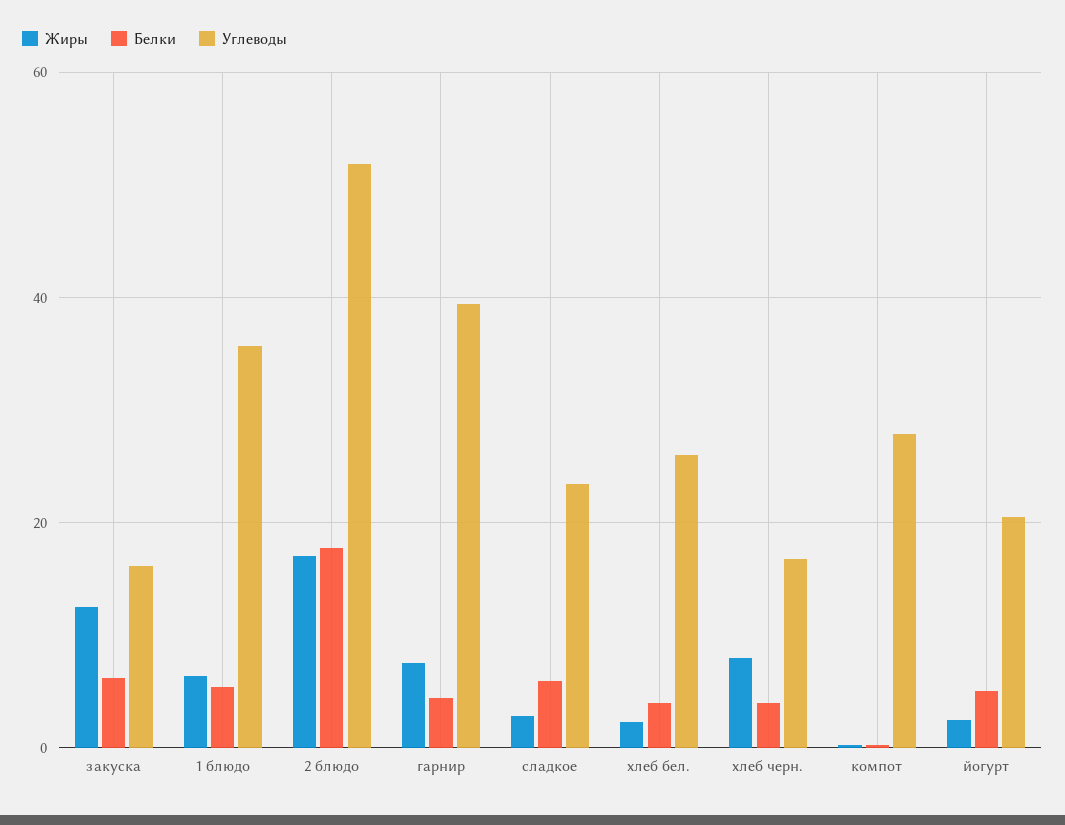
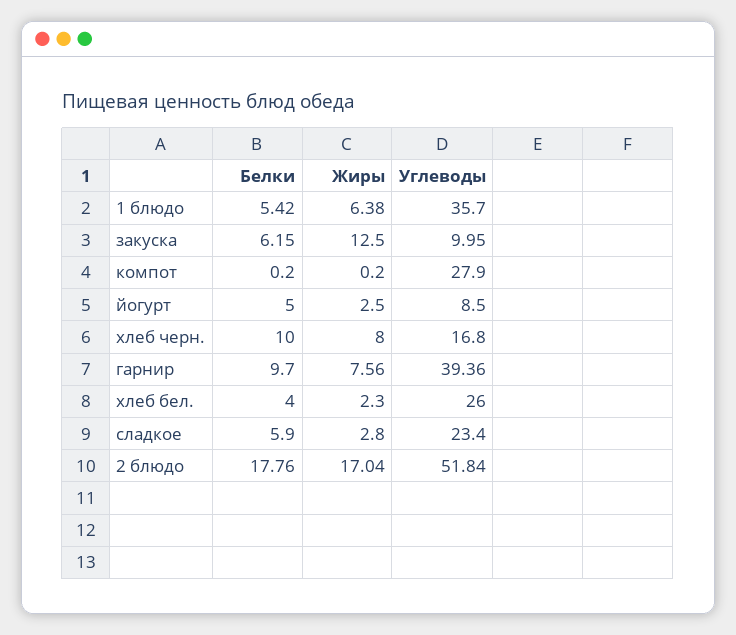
Углеводы, закуска: 16 -> 9.95
Белки, гарнир: 4 -> 9.7
Белки, хлеб черн.: 4 -> 10
Углеводы, йогурт: 20 -> 8.5

